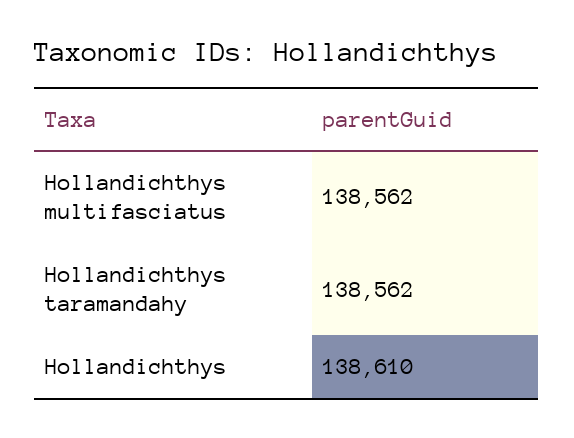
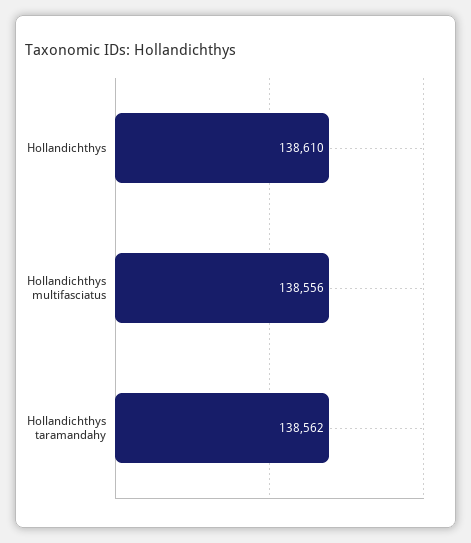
Hollandichthys multifasciatus: 138562 -> 138556

